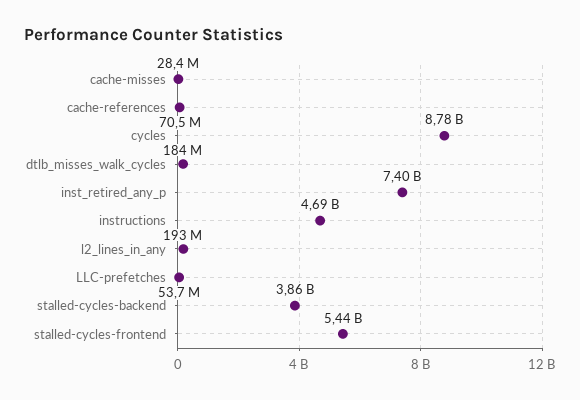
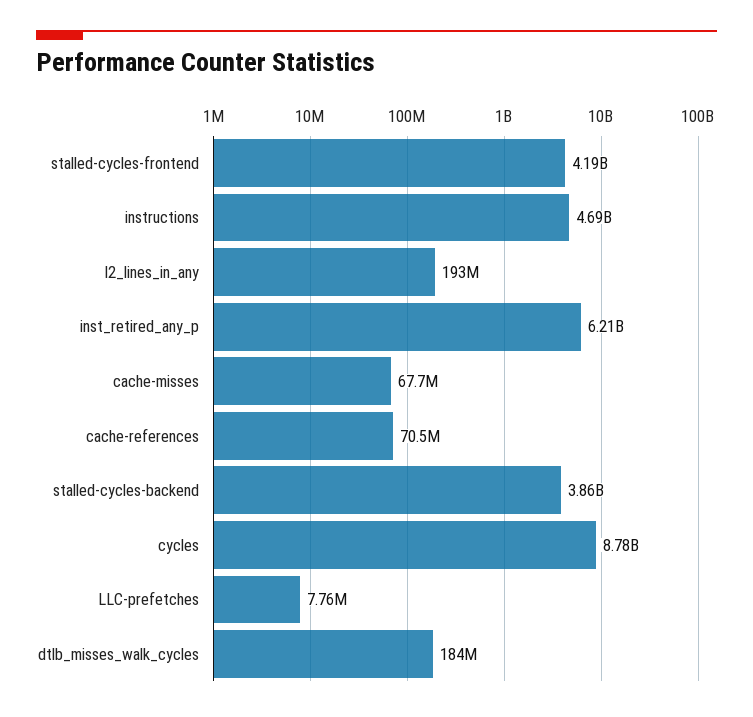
cache-misses: 28400000 -> 67700000
inst_retired_any_p: 7400000000 -> 6210000000
LLC-prefetches: 53700000 -> 7760000
stalled-cycles-frontend: 5440000000 -> 4190000000

